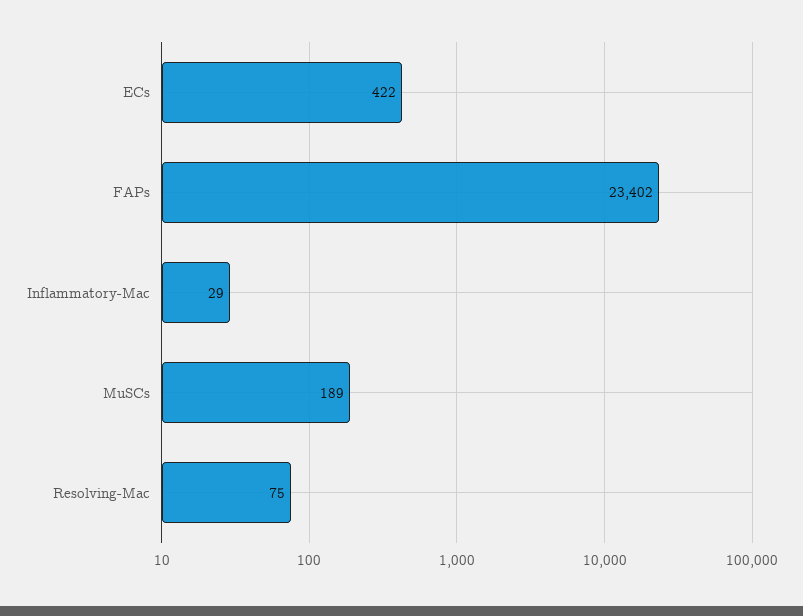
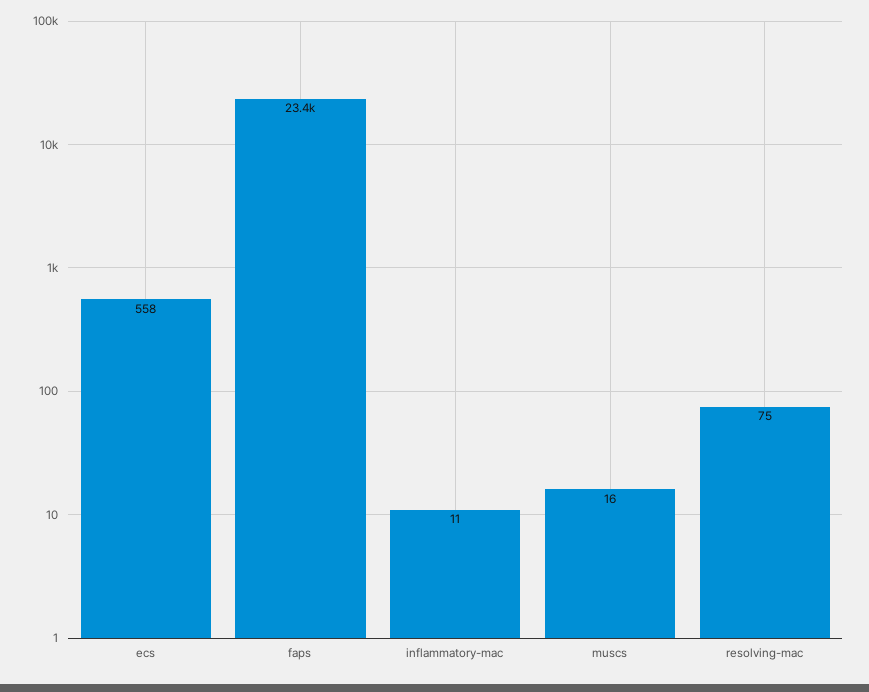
ECs: 422 -> 558
Inflammatory-Mac: 29 -> 11
MuSCs: 189 -> 16

